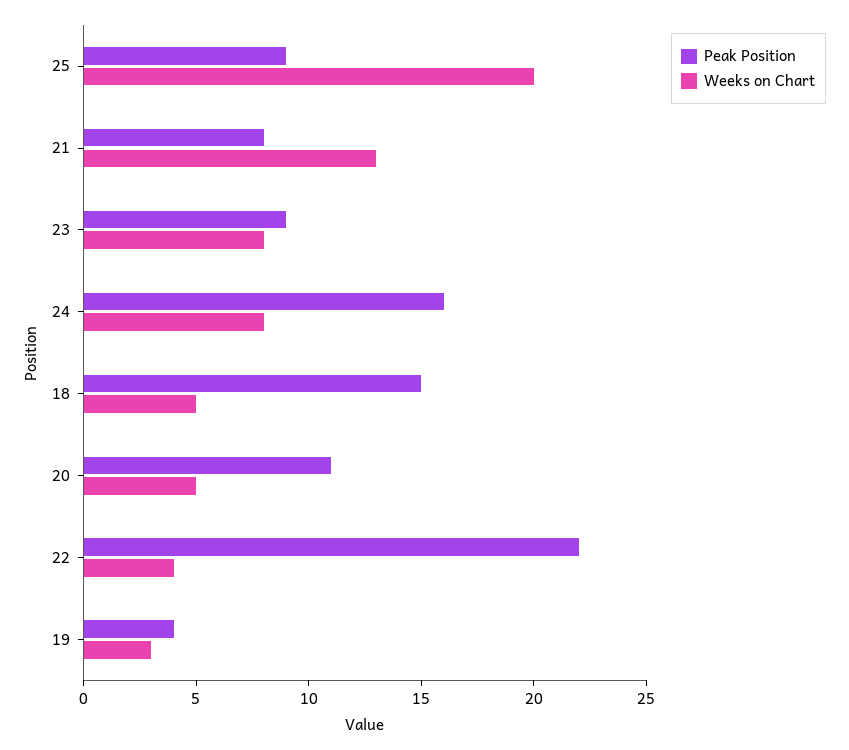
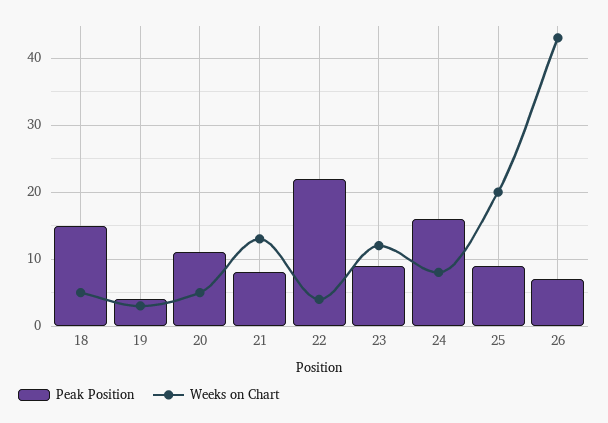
Weeks on Chart, 23: 8 -> 12
Peak Position, 26: none -> 7
Weeks on Chart, 26: none -> 43

